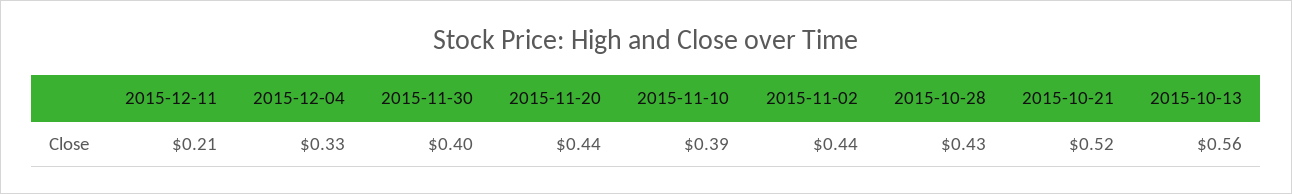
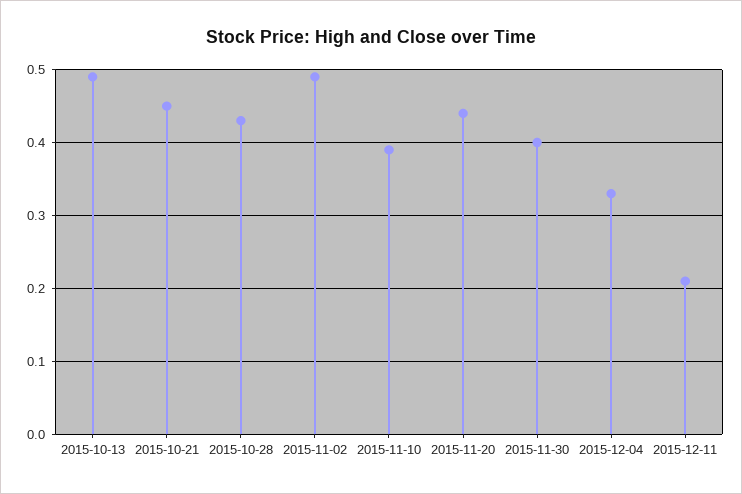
2015-11-02: 0.44 -> 0.49
2015-10-21: 0.52 -> 0.45
2015-10-13: 0.56 -> 0.49

